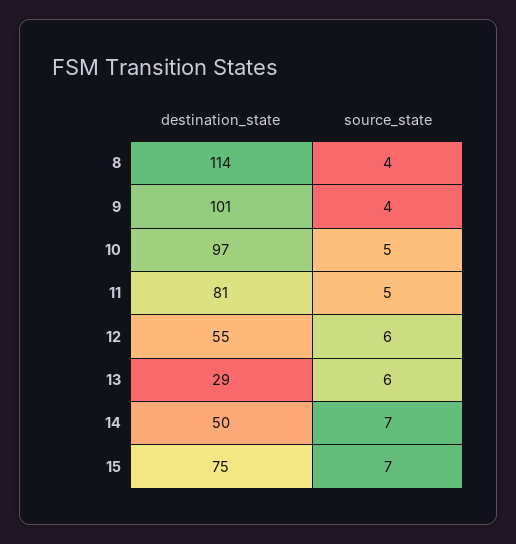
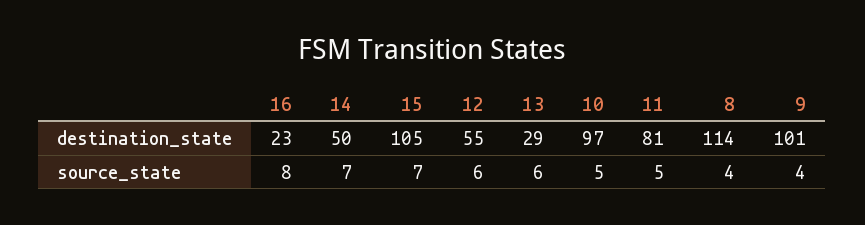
destination_state, 15: 75 -> 105
destination_state, 16: none -> 23
source_state, 16: none -> 8

